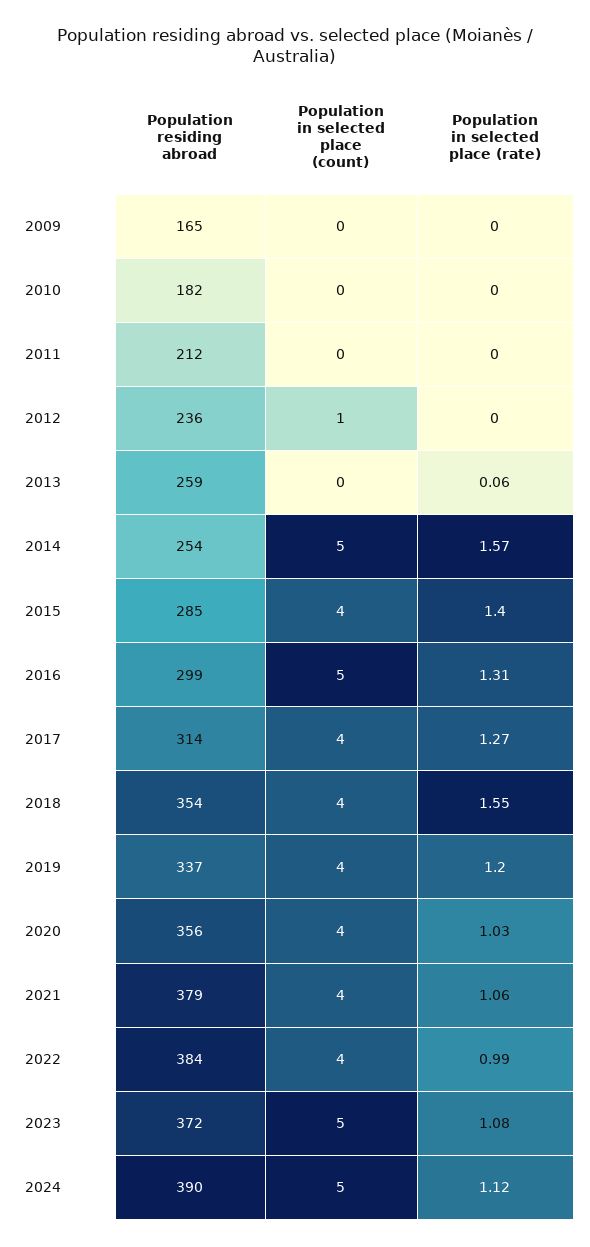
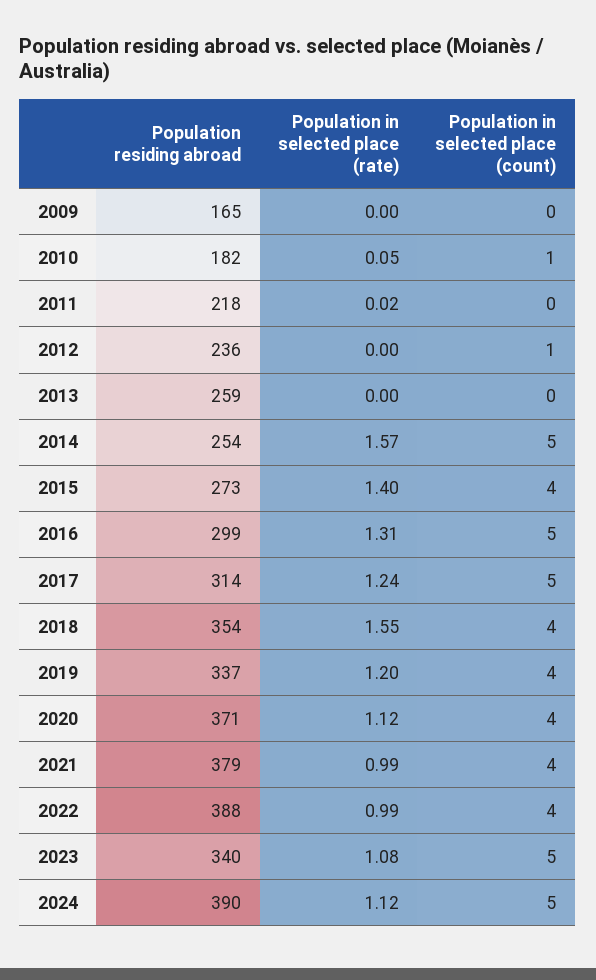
Population in selected place (count), 2010: 0 -> 1
Population in selected place (rate), 2010: 0 -> 0.05
Population residing abroad, 2011: 212 -> 218
Population in selected place (rate), 2011: 0 -> 0.02
Population in selected place (rate), 2013: 0.06 -> 0
Population residing abroad, 2015: 285 -> 273
Population in selected place (count), 2017: 4 -> 5
Population in selected place (rate), 2017: 1.27 -> 1.24
Population residing abroad, 2020: 356 -> 371
Population in selected place (rate), 2020: 1.03 -> 1.12
Population in selected place (rate), 2021: 1.06 -> 0.99
Population residing abroad, 2022: 384 -> 388
Population residing abroad, 2023: 372 -> 340

